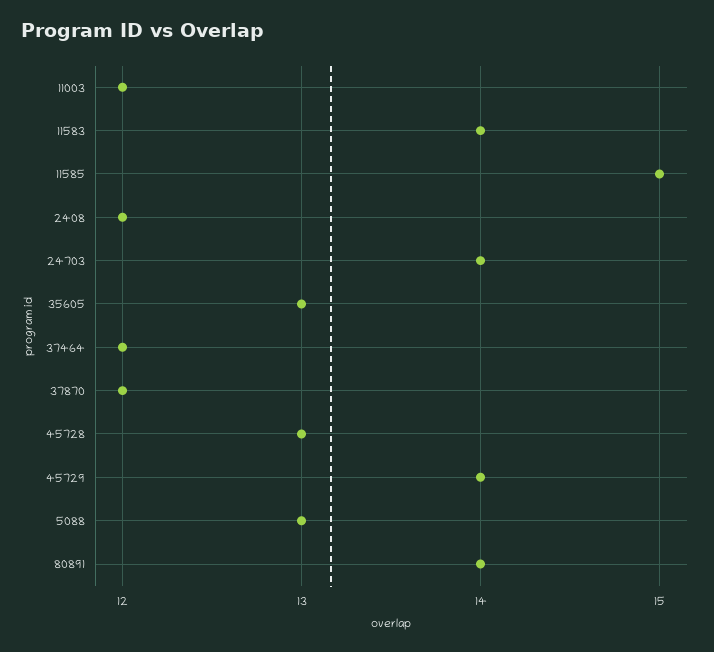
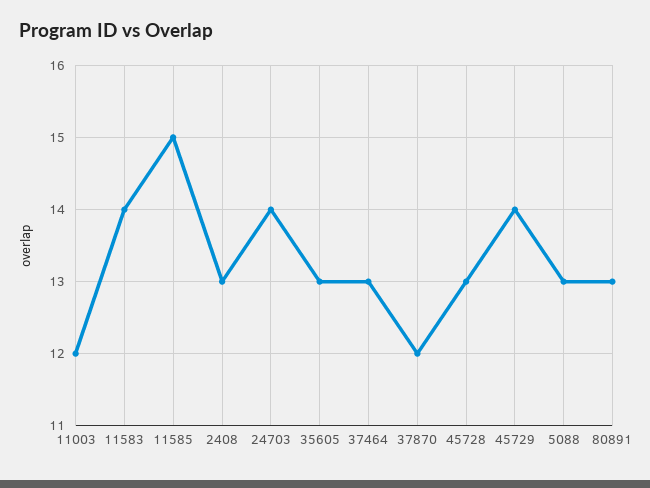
2408: 12 -> 13
37464: 12 -> 13
80891: 14 -> 13

